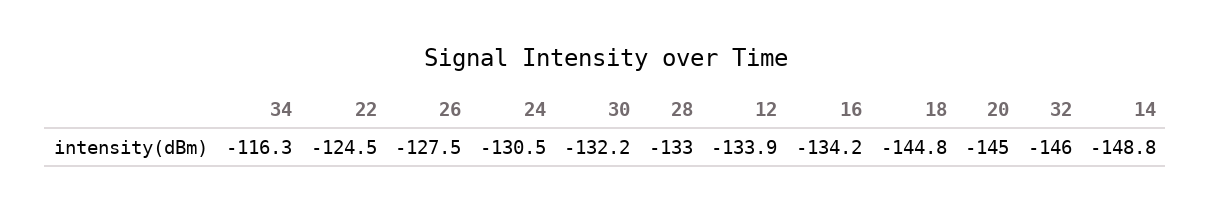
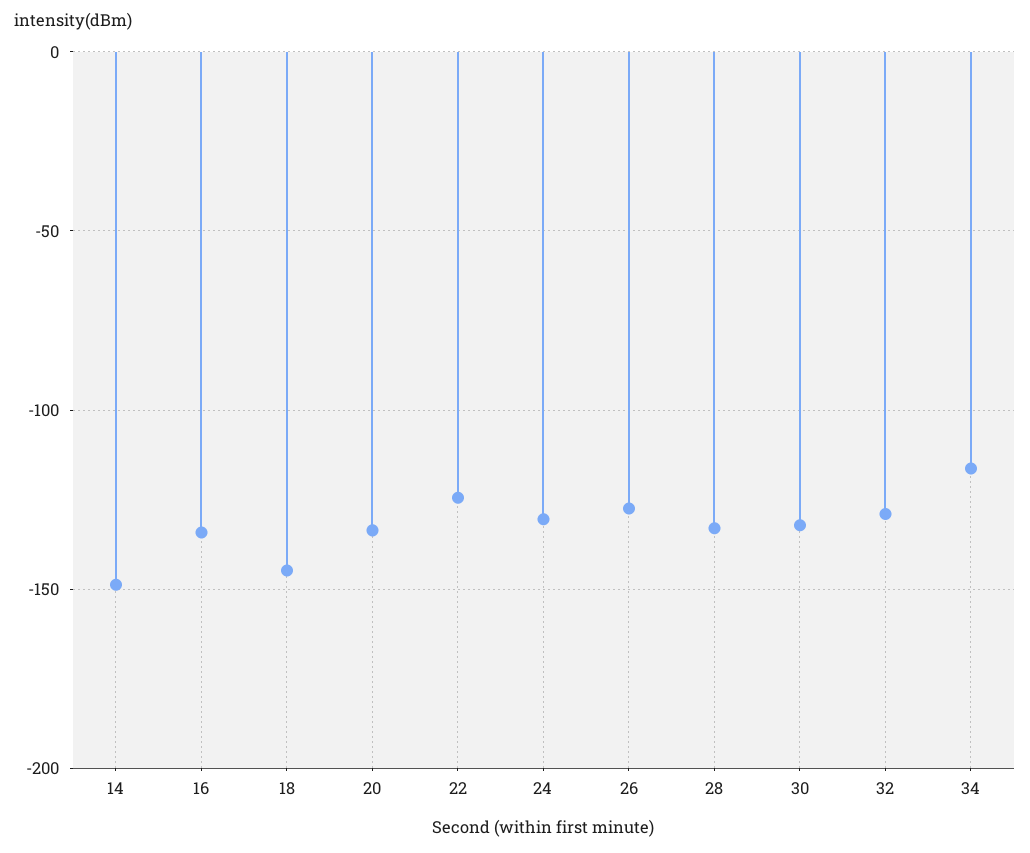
12: -133.9 -> none
20: -145 -> -135
32: -146 -> -130

